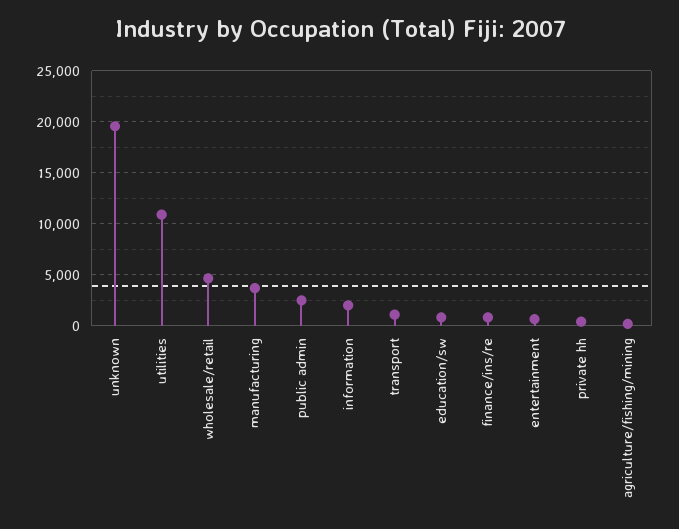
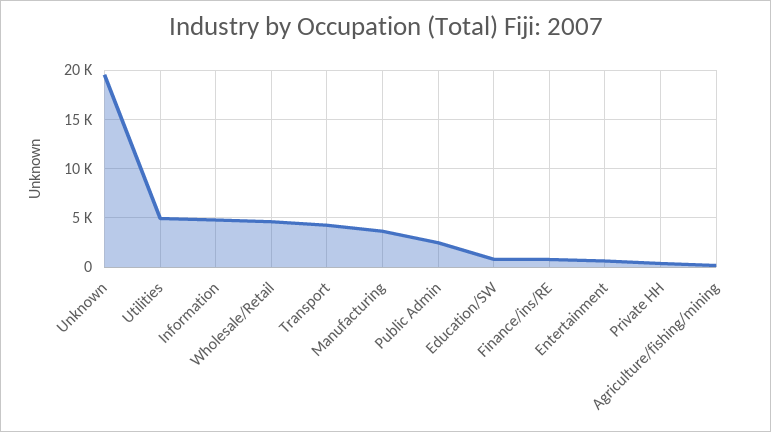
utilities: 11000 -> 5000
information: 2000 -> 5000
transport: 1000 -> 4000

